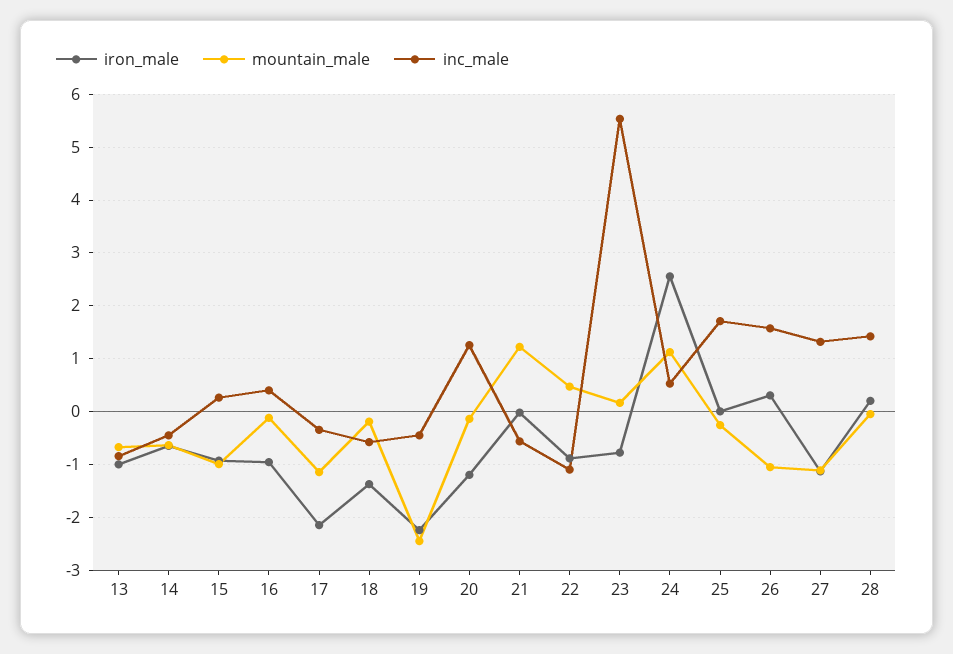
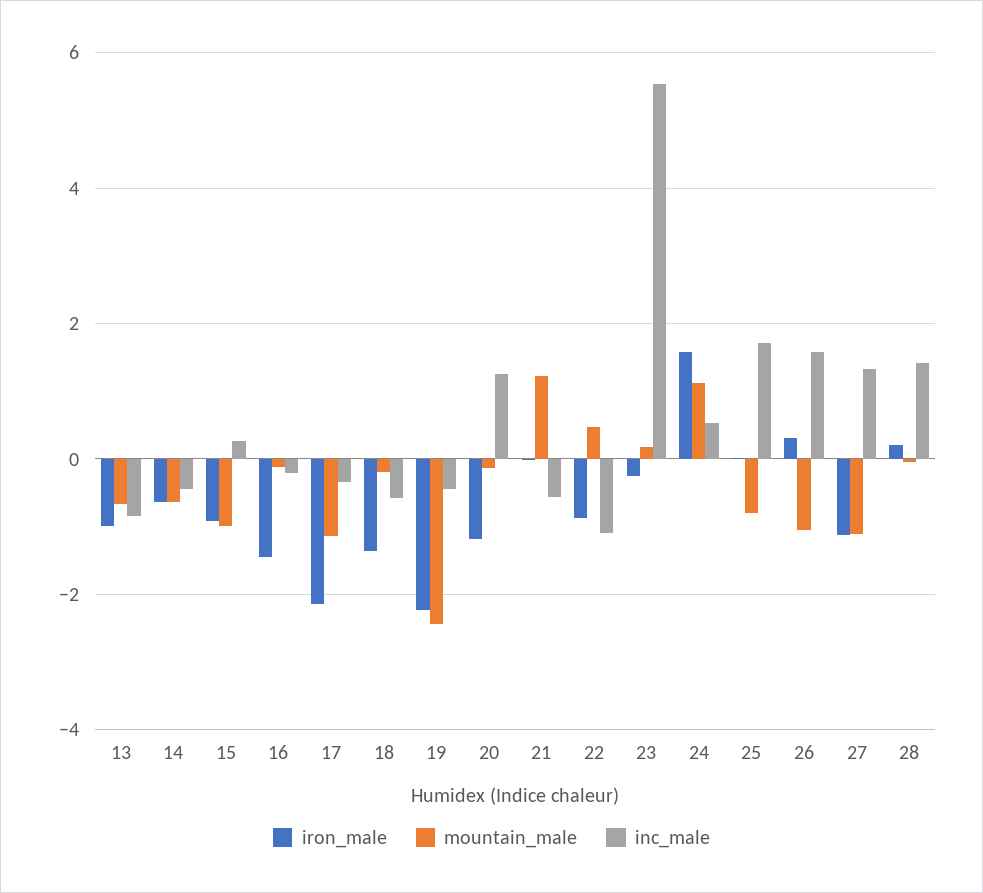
iron_male, 16: -1 -> -1.4
inc_male, 16: 0.4 -> -0.2
iron_male, 23: -0.8 -> -0.2
iron_male, 24: 2.6 -> 1.6
mountain_male, 25: -0.2 -> -0.8

